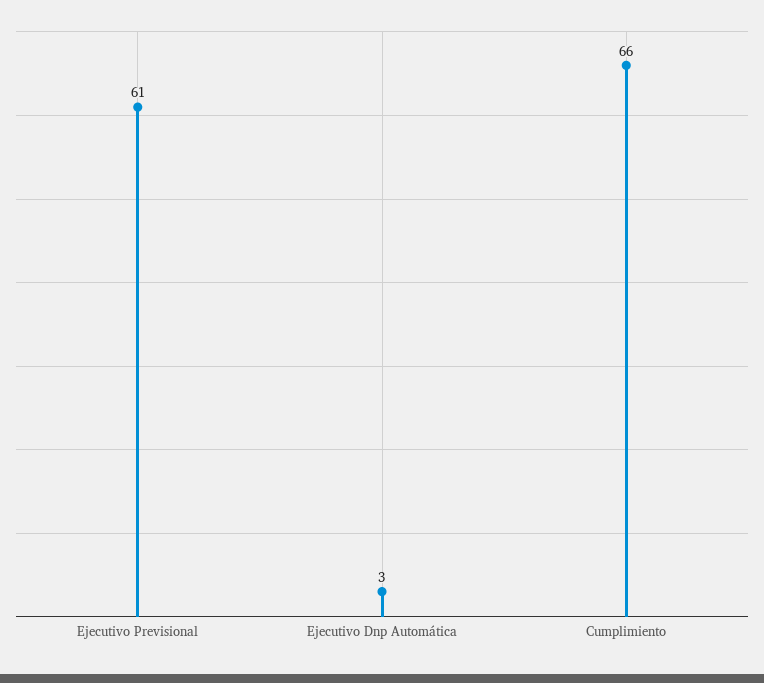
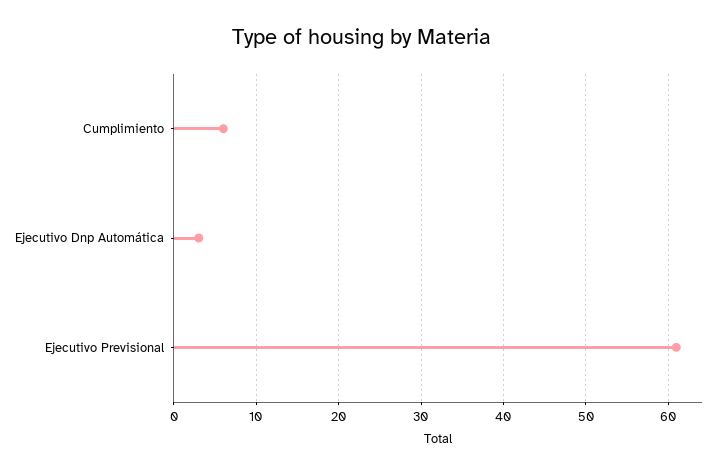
Cumplimiento: 66 -> 6

